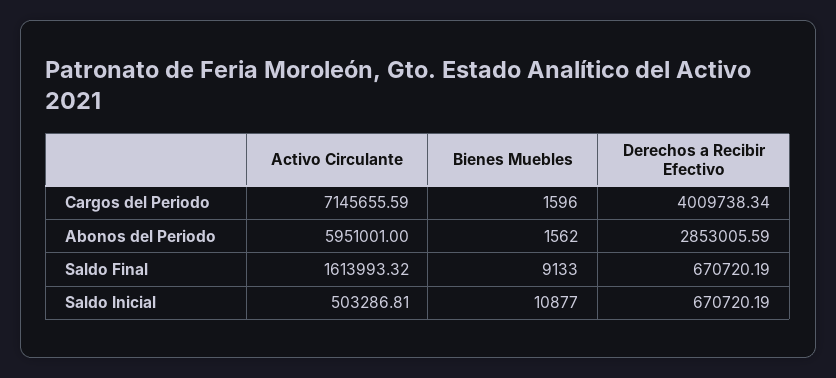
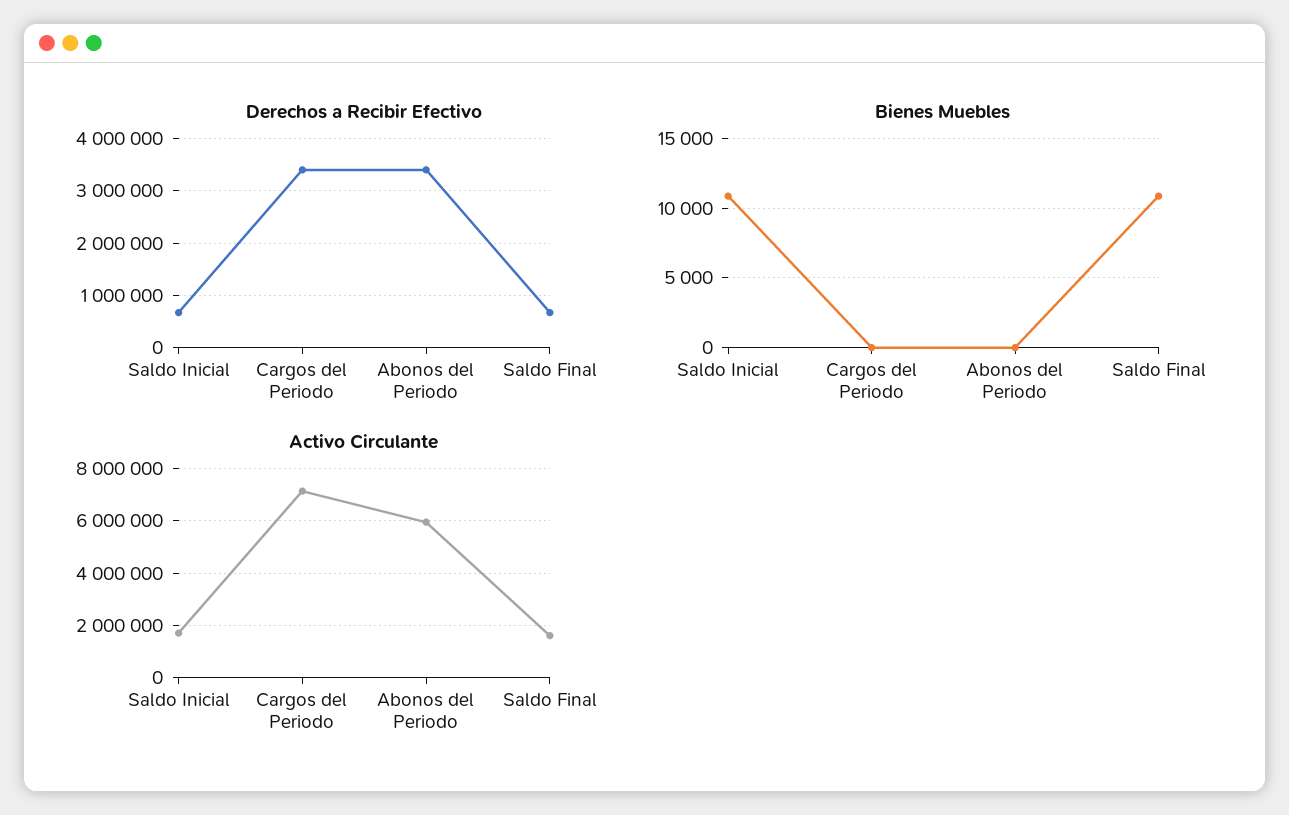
Bienes Muebles, Cargos del Periodo: 1596 -> 0
Derechos a Recibir Efectivo, Cargos del Periodo: 4009738.34 -> 3400000
Bienes Muebles, Abonos del Periodo: 1562 -> 0
Derechos a Recibir Efectivo, Abonos del Periodo: 2853005.59 -> 3400000
Bienes Muebles, Saldo Final: 9133 -> 11000
Activo Circulante, Saldo Inicial: 503286.81 -> 1750000

